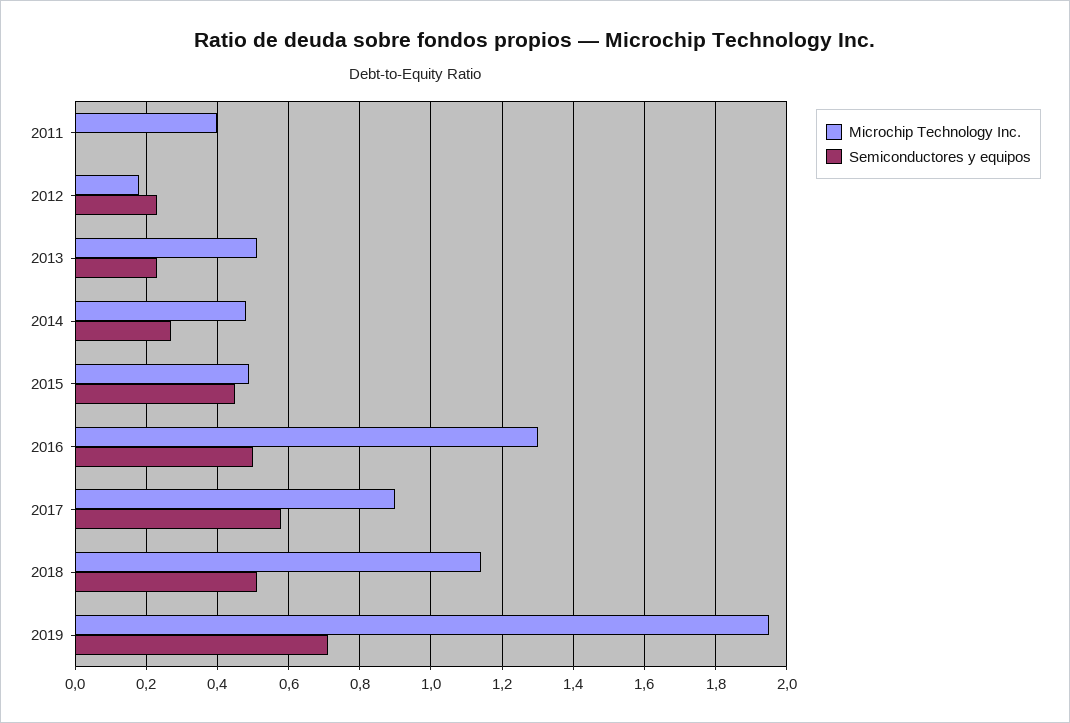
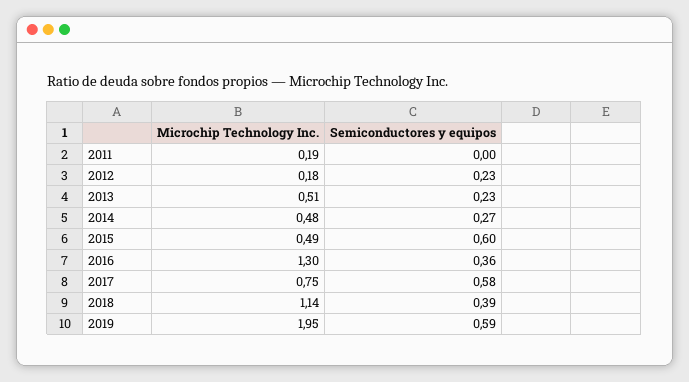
Microchip Technology Inc., 2011: 0.4 -> 0.19
Semiconductores y equipos, 2015: 0.45 -> 0.6
Semiconductores y equipos, 2016: 0.5 -> 0.36
Microchip Technology Inc., 2017: 0.9 -> 0.75
Semiconductores y equipos, 2018: 0.5 -> 0.39
Semiconductores y equipos, 2019: 0.7 -> 0.59

